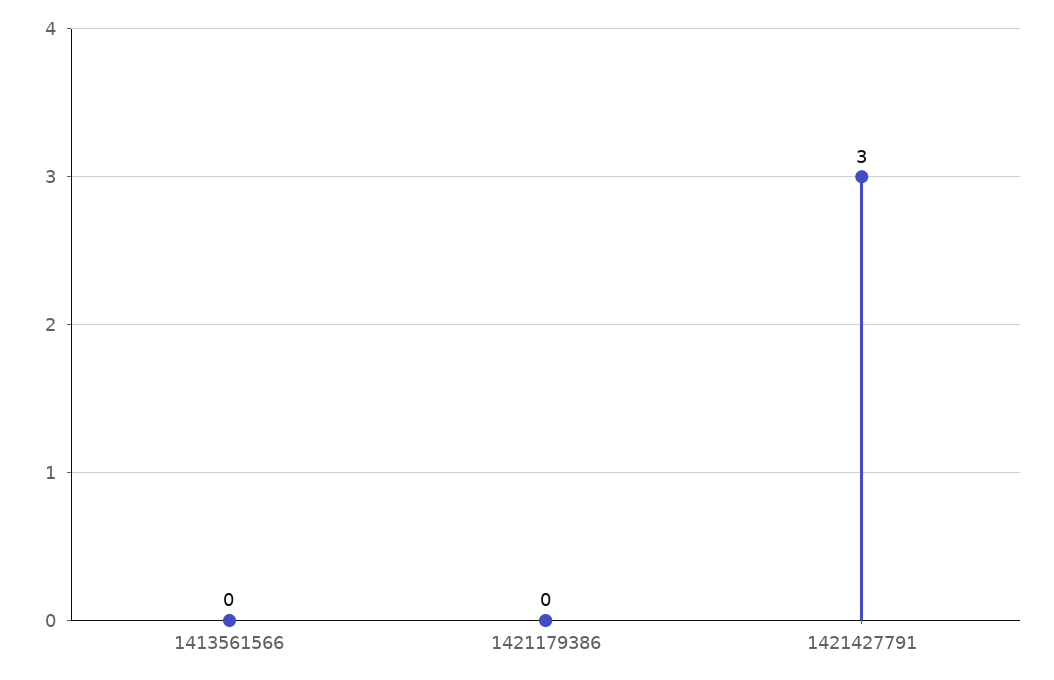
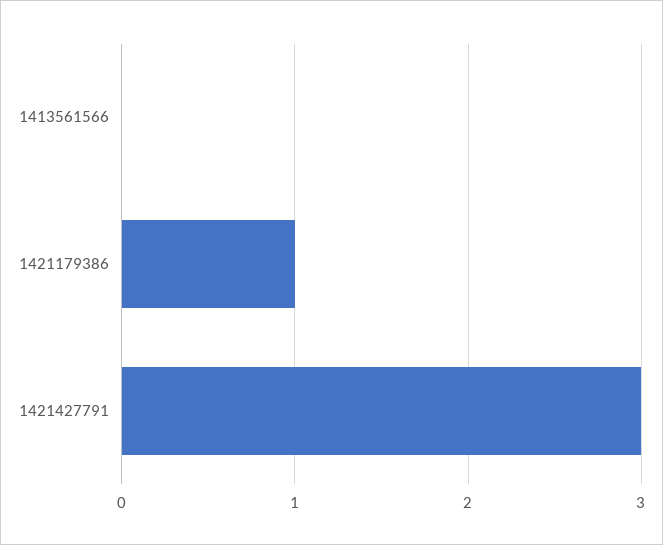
1421179386: 0 -> 1

